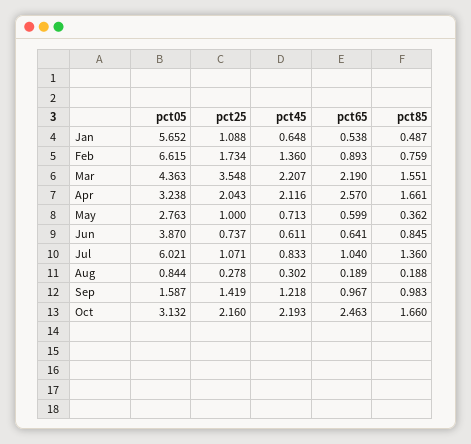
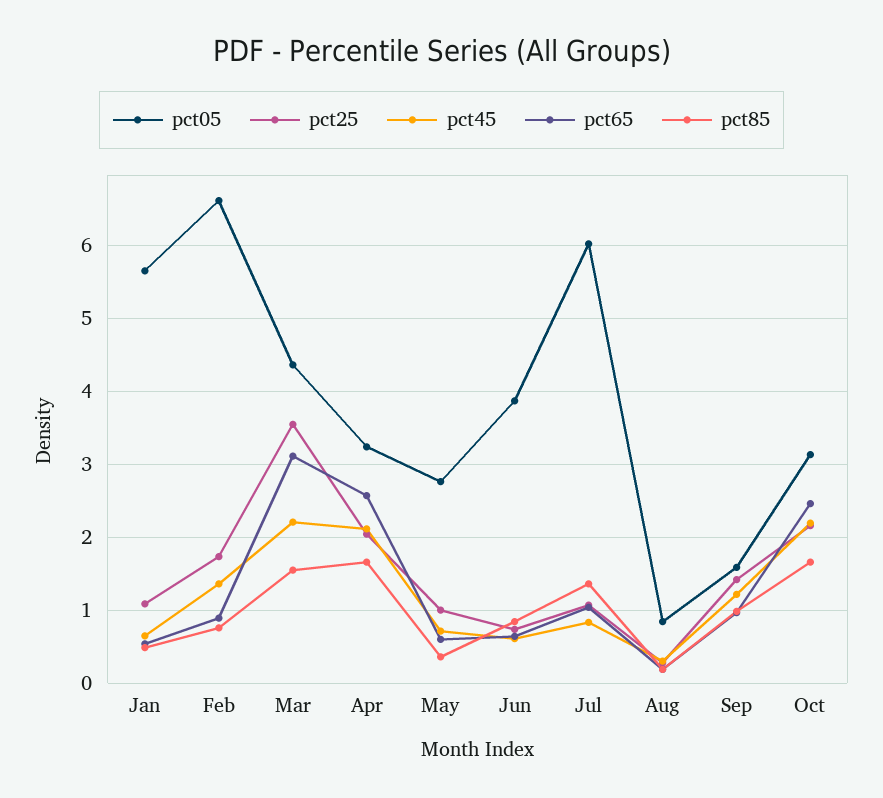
pct65, Mar: 2.19 -> 3.1

